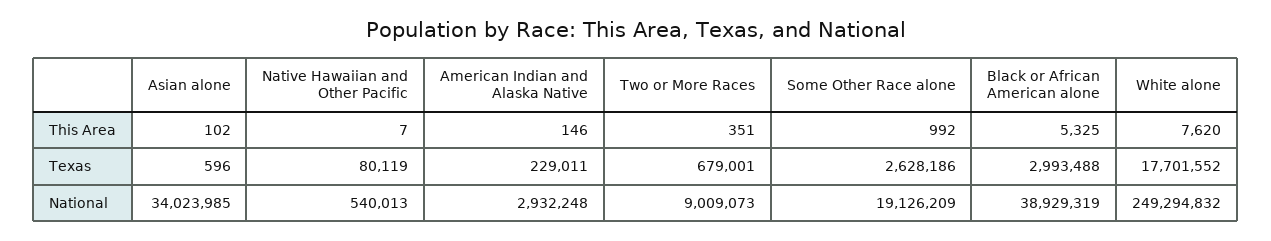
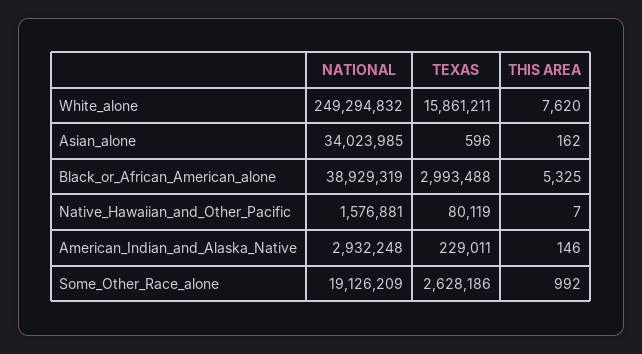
Asian alone, This Area: 102 -> 162
Two or More Races, This Area: 351 -> none
Two or More Races, Texas: 679001 -> none
White alone, Texas: 17701552 -> 15861211
Native Hawaiian and Other Pacific, National: 540013 -> 1576881
Two or More Races, National: 9009073 -> none

